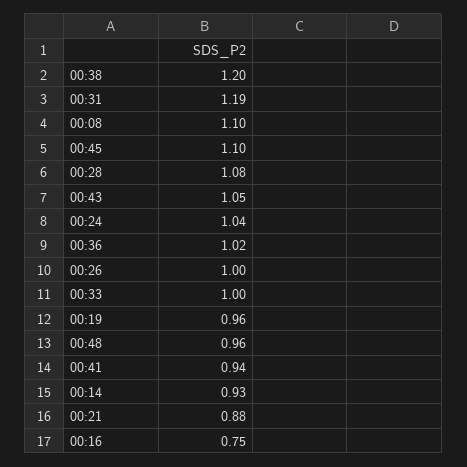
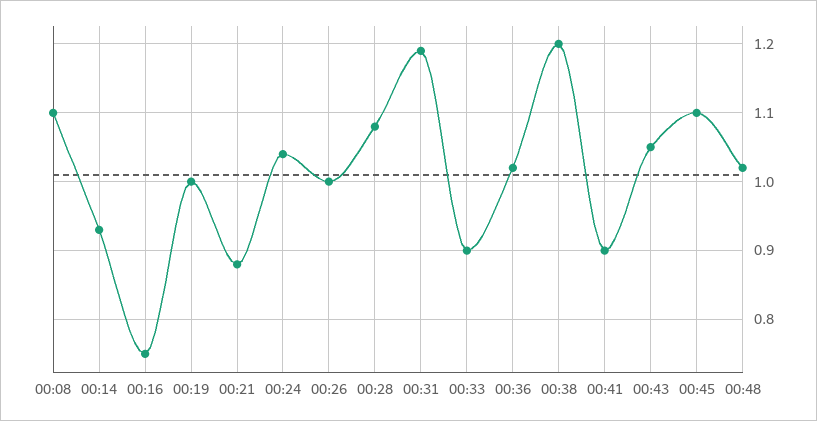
00:33: 1 -> 0.9
00:19: 0.96 -> 1
00:48: 0.96 -> 1.02
00:41: 0.94 -> 0.9

